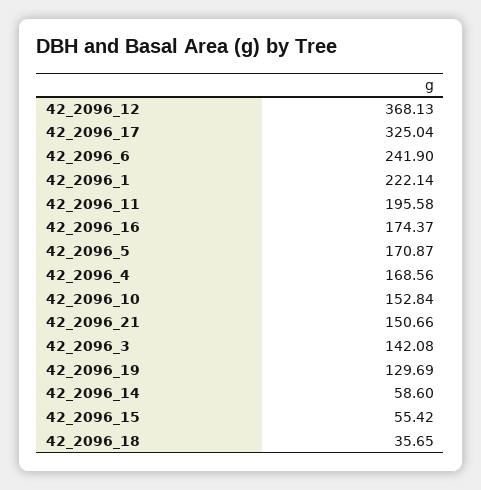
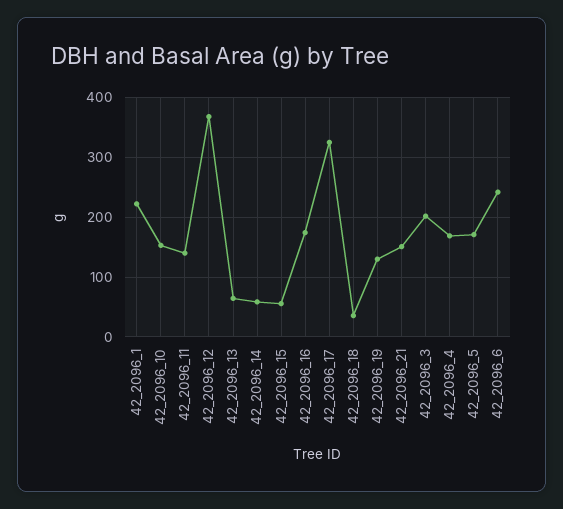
42_2096_11: 195.58 -> 140
42_2096_3: 142.08 -> 200
42_2096_13: none -> 60

